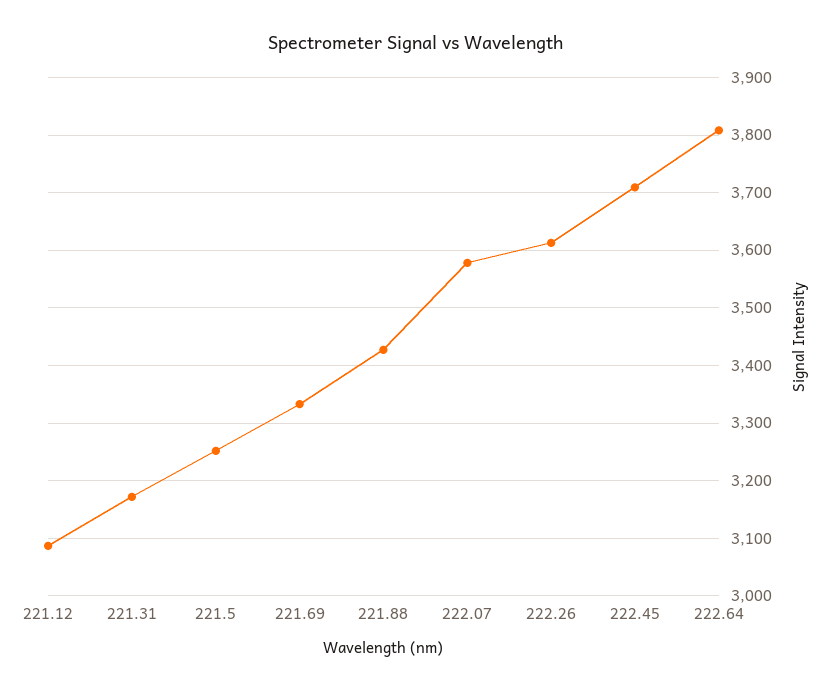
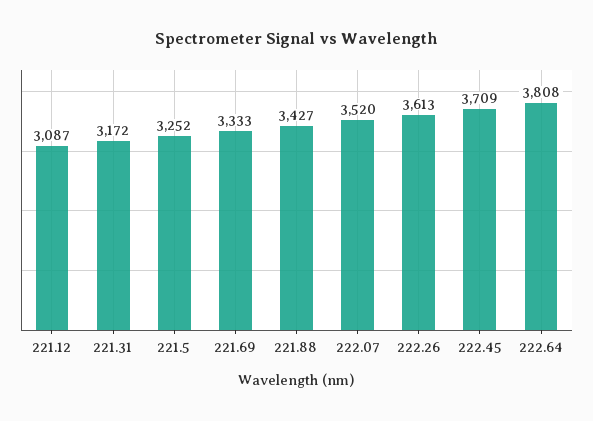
222.07: 3580 -> 3520

